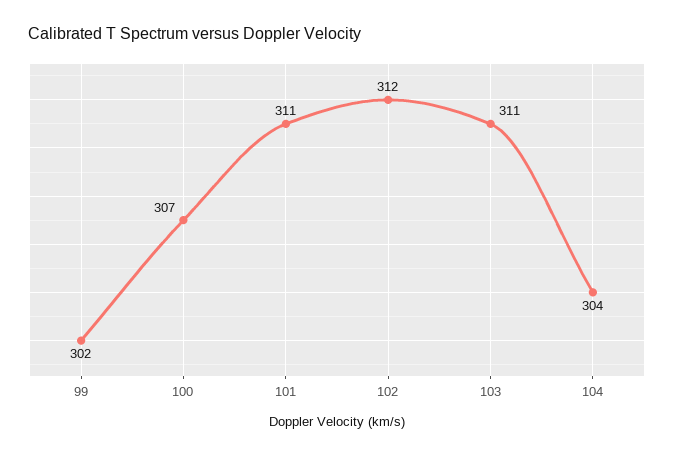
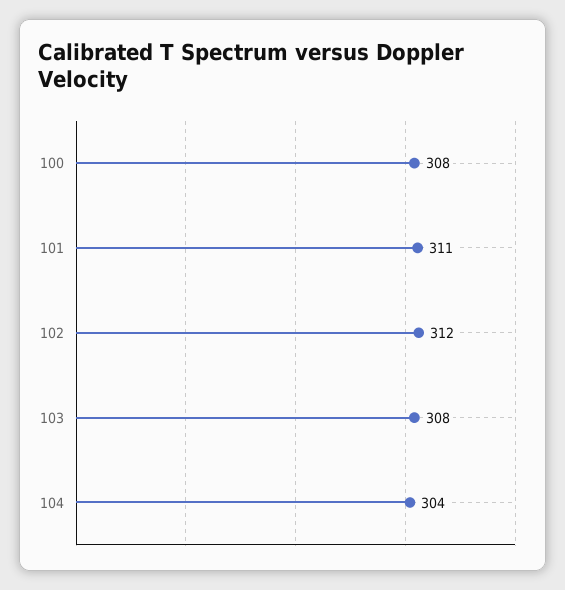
99: 302 -> none
100: 307 -> 308
103: 311 -> 308

